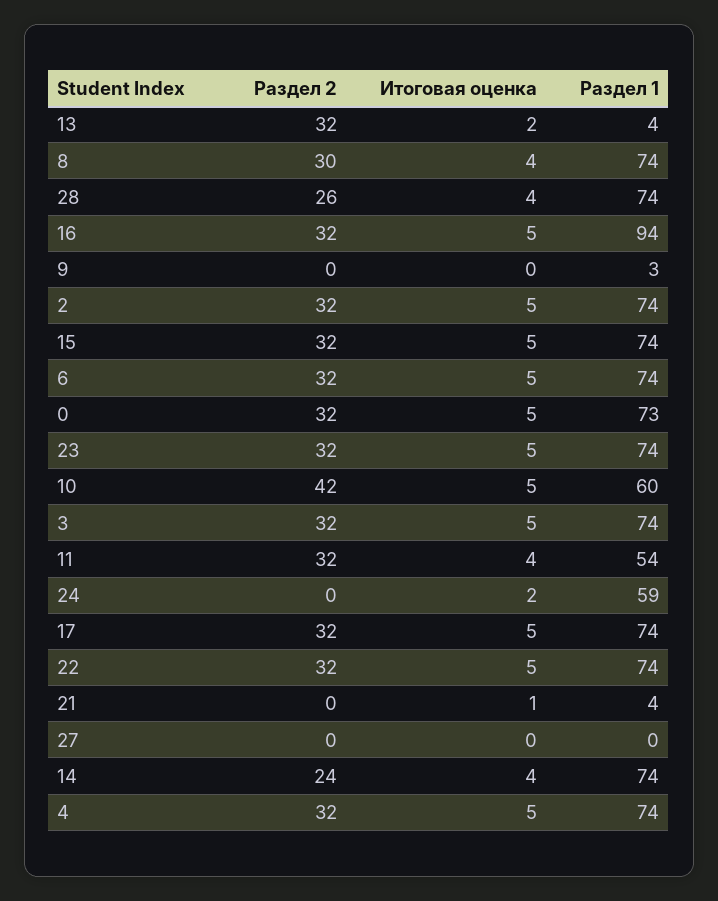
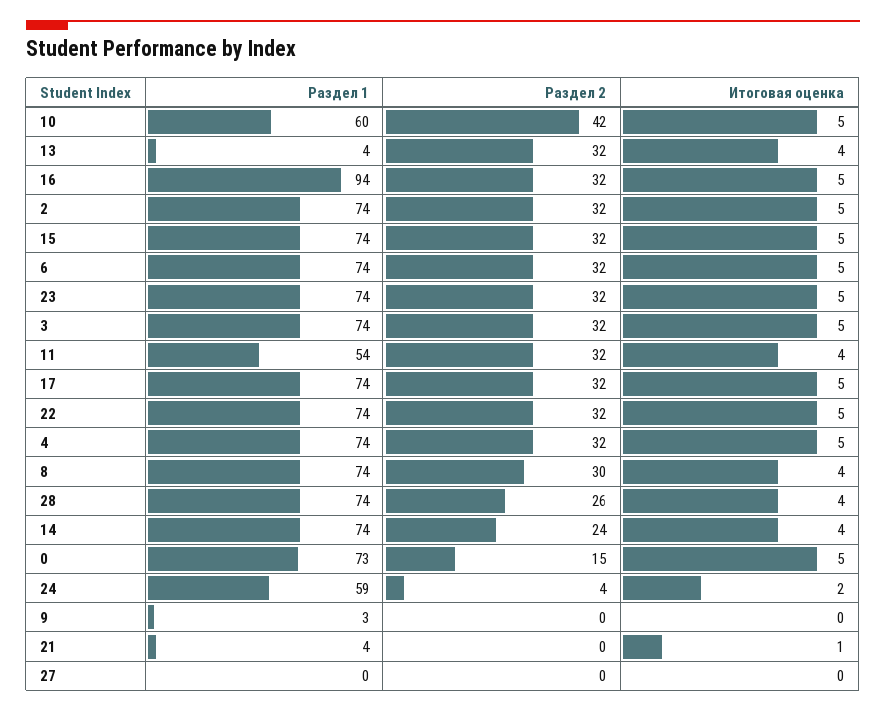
Итоговая оценка, 13: 2 -> 4
Раздел 2, 0: 32 -> 15
Раздел 2, 24: 0 -> 4

